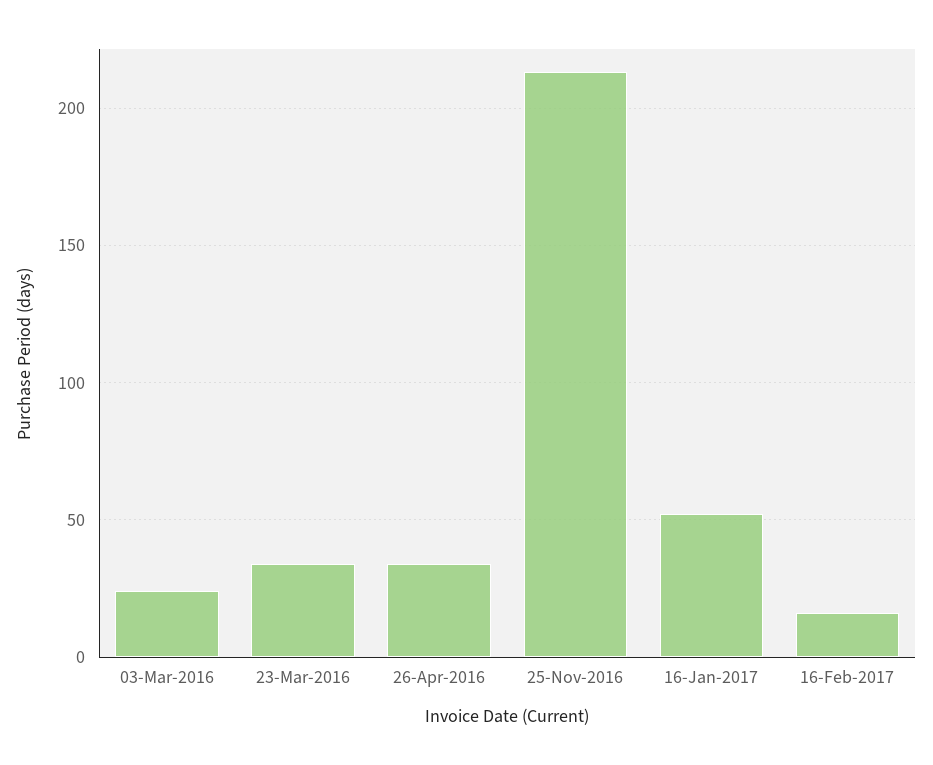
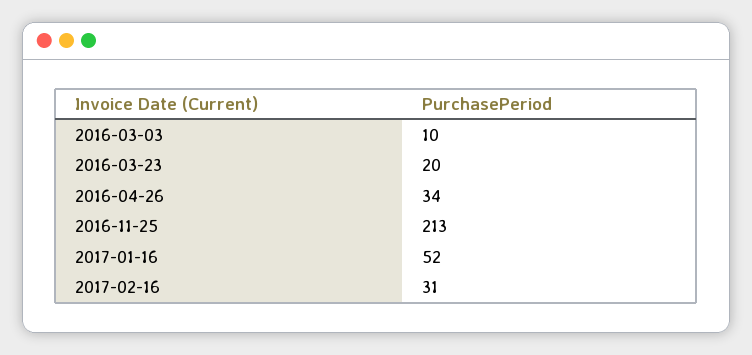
03-Mar-2016: 25 -> 10
23-Mar-2016: 35 -> 20
16-Feb-2017: 15 -> 31

